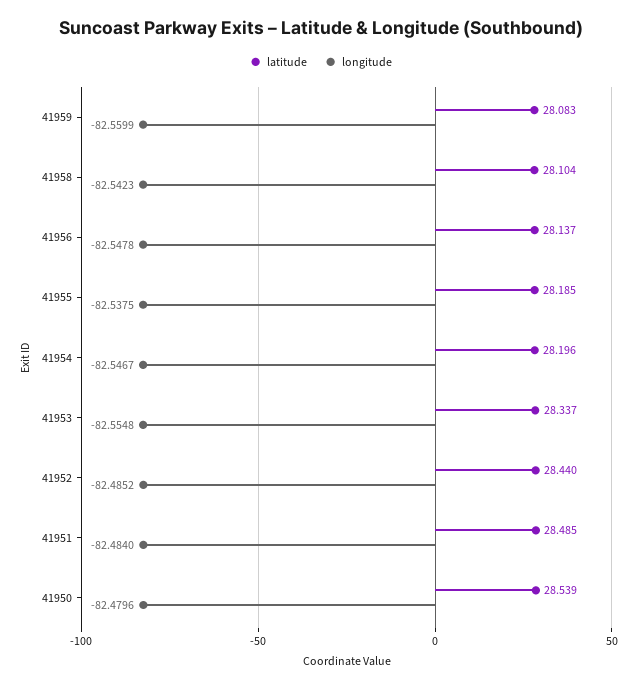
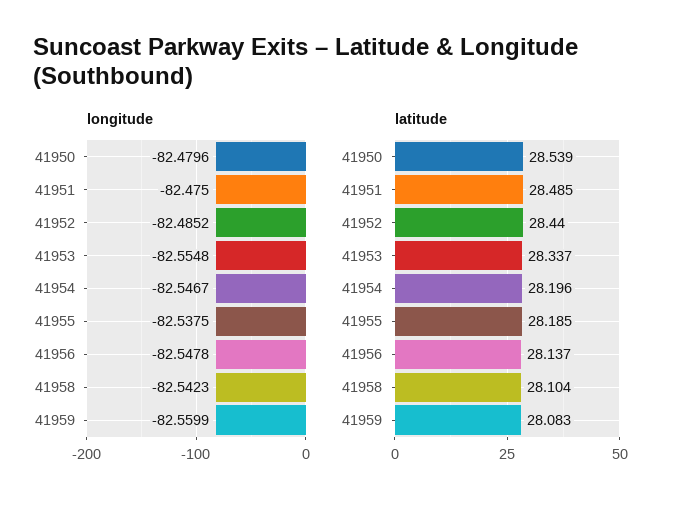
longitude, 41951: -82.484 -> -82.475

